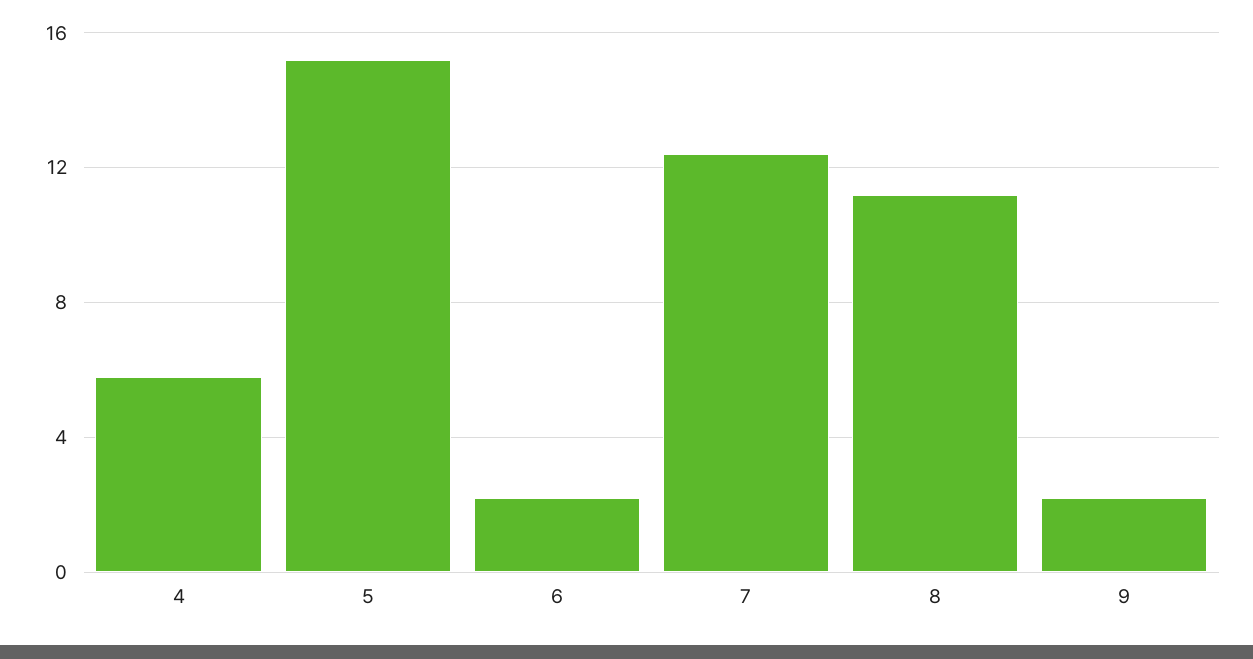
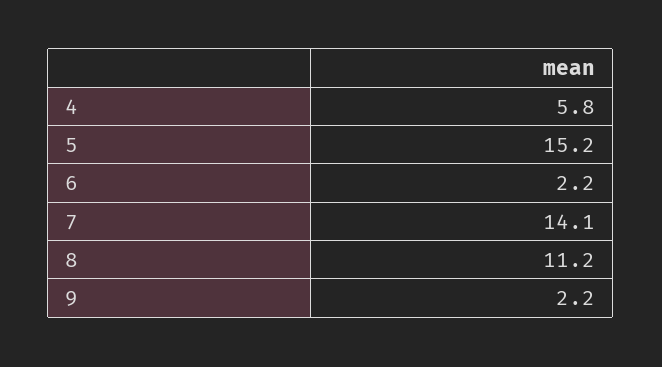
7: 12.5 -> 14.1

